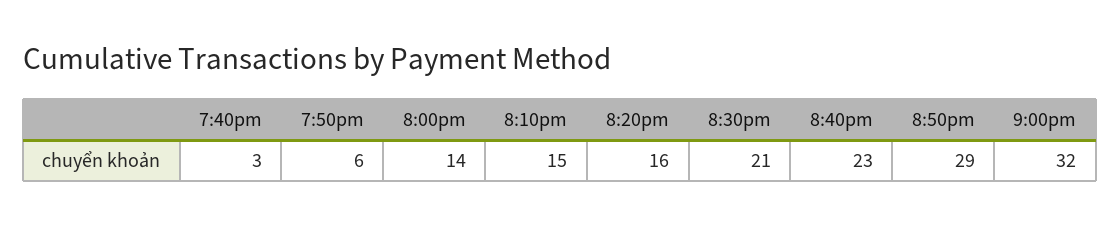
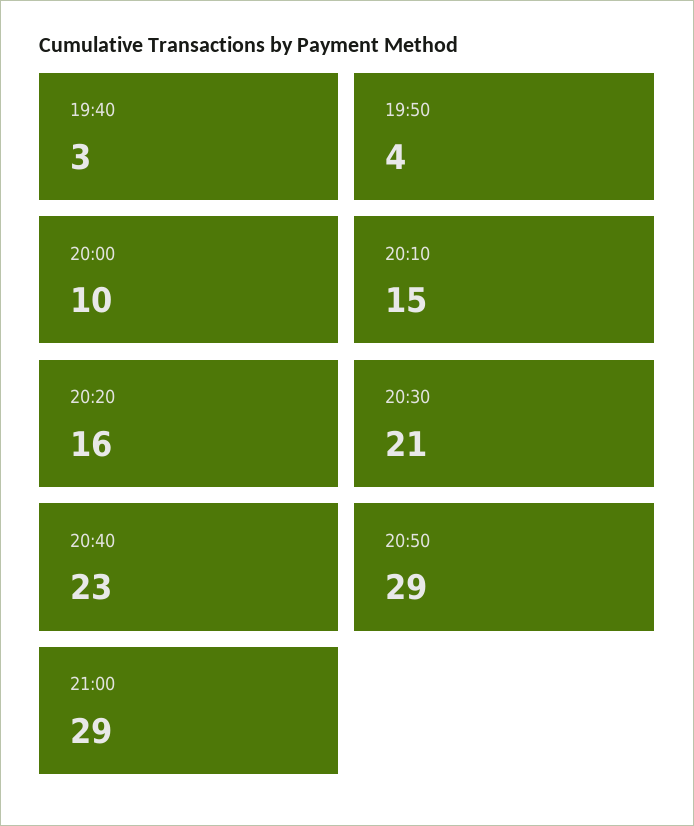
7:50pm: 6 -> 4
8:00pm: 14 -> 10
9:00pm: 32 -> 29

